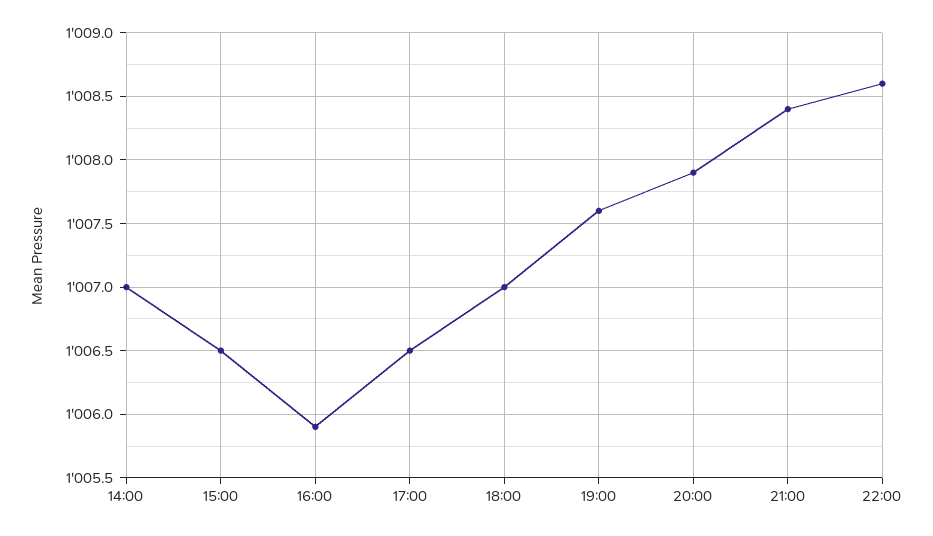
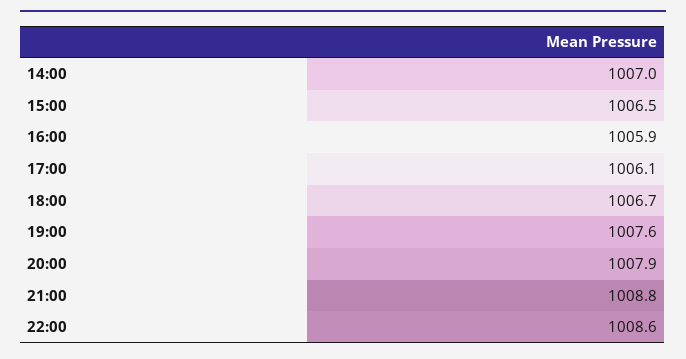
17:00: 1006.5 -> 1006.1
18:00: 1007 -> 1006.7
21:00: 1008.4 -> 1008.8

